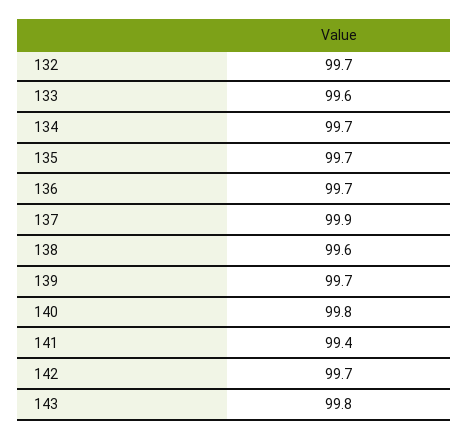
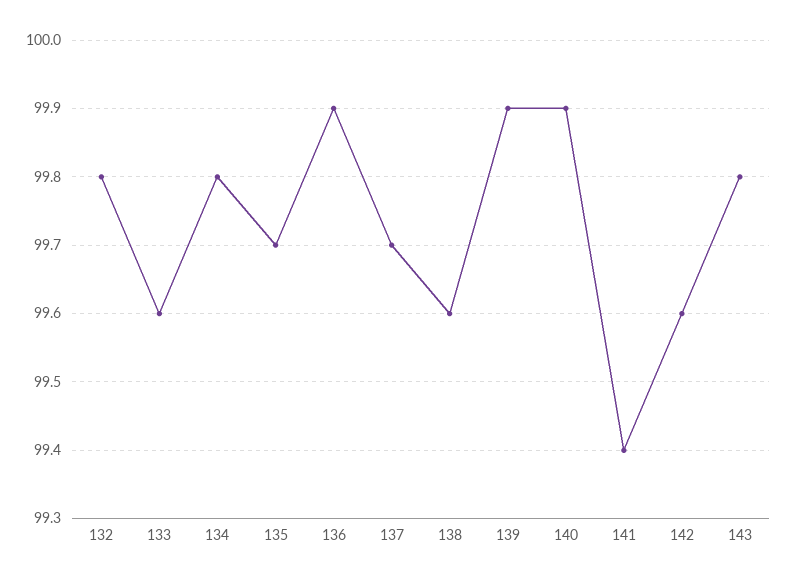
132: 99.7 -> 99.8
134: 99.7 -> 99.8
136: 99.7 -> 99.9
137: 99.9 -> 99.7
139: 99.7 -> 99.9
140: 99.8 -> 99.9
142: 99.7 -> 99.6

